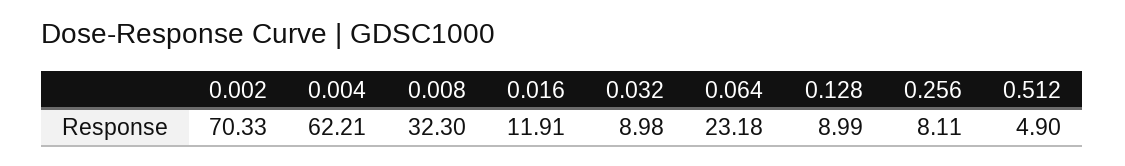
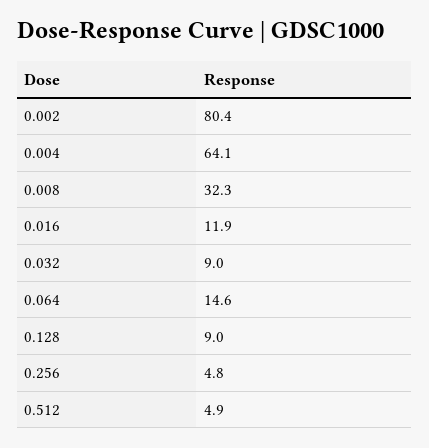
0.002: 70.33 -> 80.4
0.004: 62.21 -> 64.1
0.064: 23.18 -> 14.6
0.256: 8.11 -> 4.8

